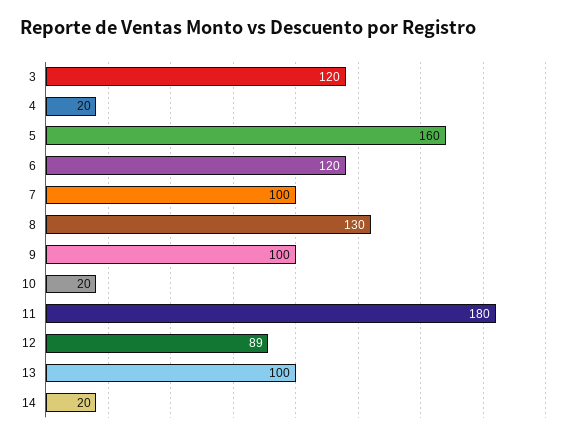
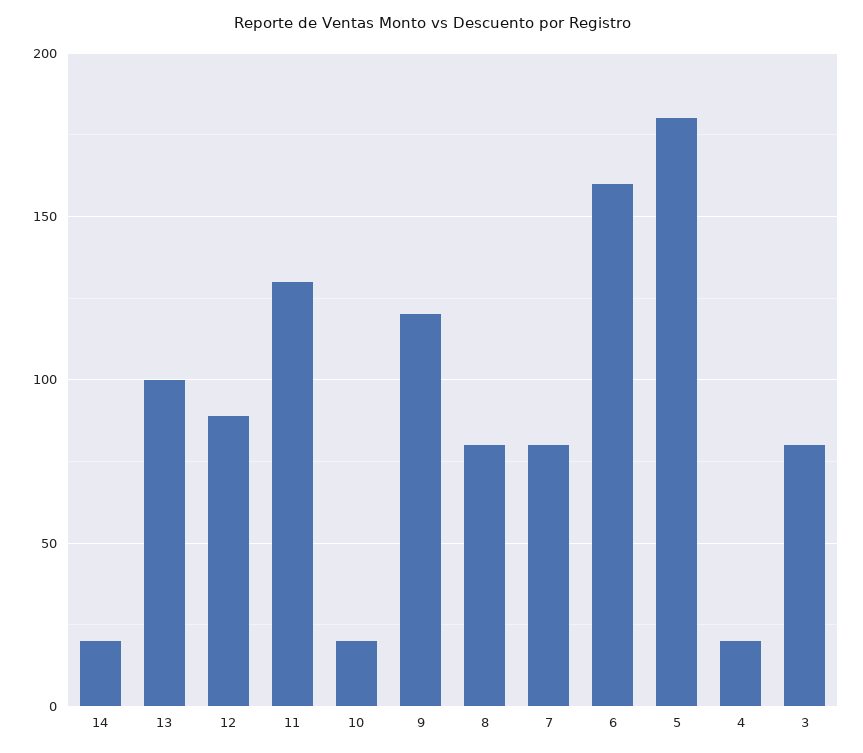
3: 120 -> 80
5: 160 -> 180
6: 120 -> 160
7: 100 -> 80
8: 130 -> 80
9: 100 -> 120
11: 180 -> 130

